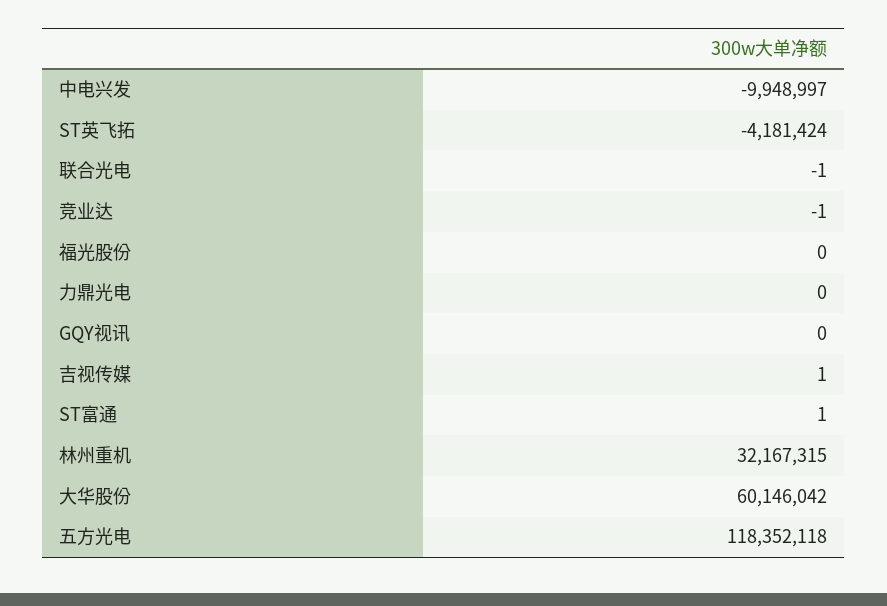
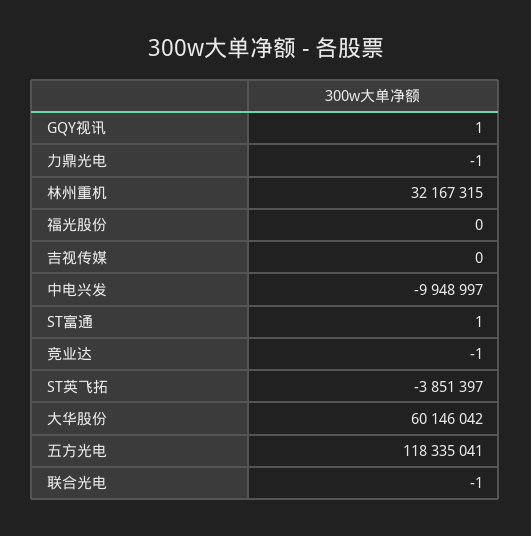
ST英飞拓: -4181424 -> -3851397
力鼎光电: 0 -> -1
GQY视讯: 0 -> 1
吉视传媒: 1 -> 0
五方光电: 118352118 -> 118335041

